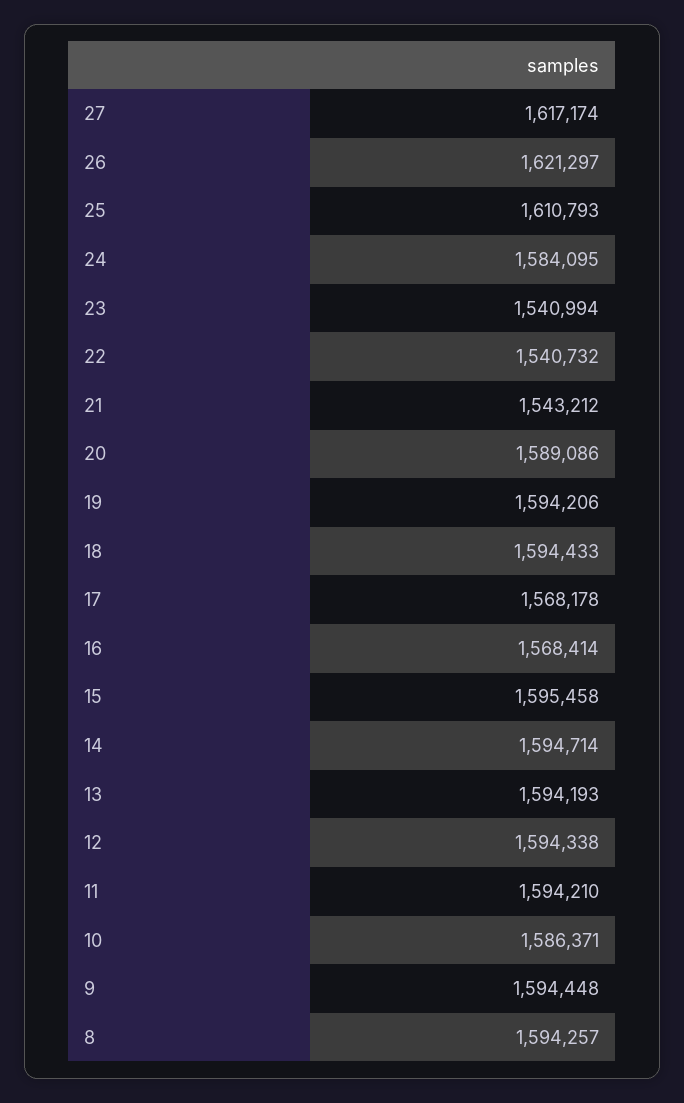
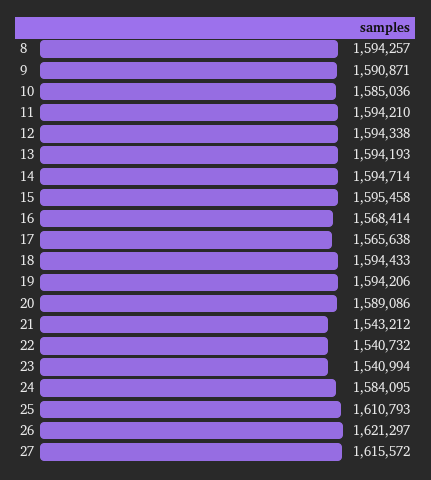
27: 1617174 -> 1615572
17: 1568178 -> 1565638
10: 1586371 -> 1585036
9: 1594448 -> 1590871

